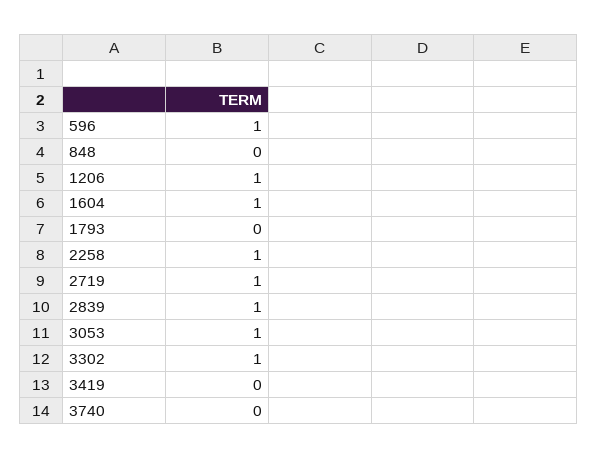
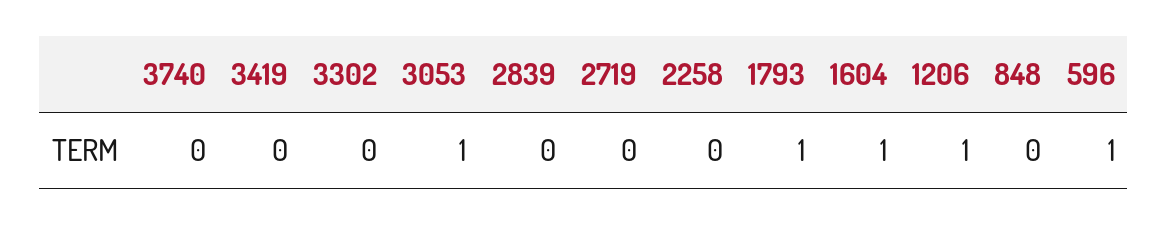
1793: 0 -> 1
2258: 1 -> 0
2719: 1 -> 0
2839: 1 -> 0
3302: 1 -> 0

